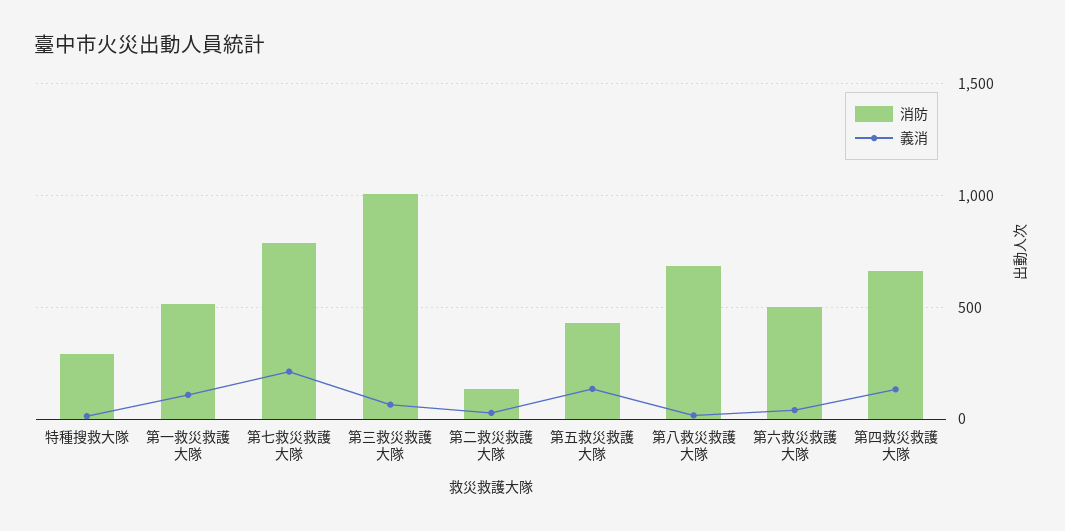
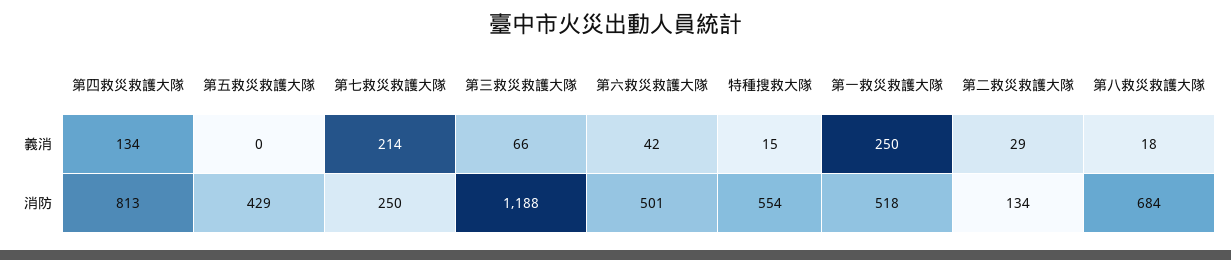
消防, 特種搜救大隊: 300 -> 554
義消, 第一救災救護大隊: 100 -> 250
消防, 第七救災救護大隊: 800 -> 250
消防, 第三救災救護大隊: 1000 -> 1188
義消, 第五救災救護大隊: 150 -> 0
消防, 第四救災救護大隊: 650 -> 813

